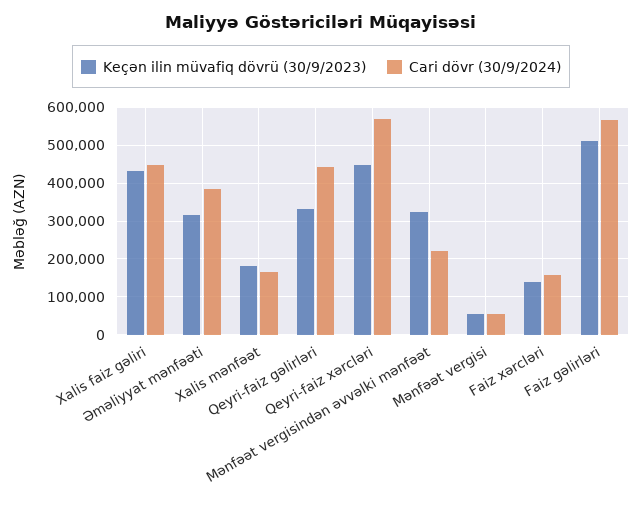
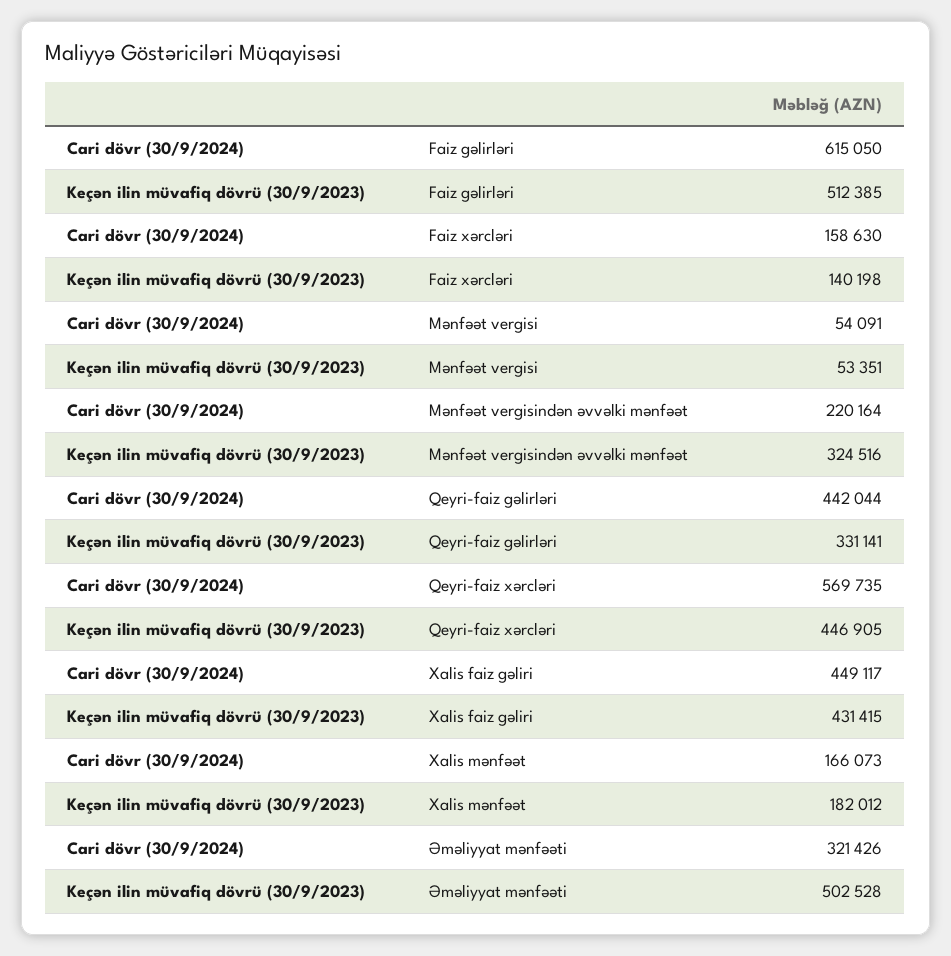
Keçən ilin müvafiq dövrü (30/9/2023), Əməliyyat mənfəəti: 320000 -> 502528
Cari dövr (30/9/2024), Əməliyyat mənfəəti: 380000 -> 321426
Cari dövr (30/9/2024), Faiz gəlirləri: 560000 -> 615050

